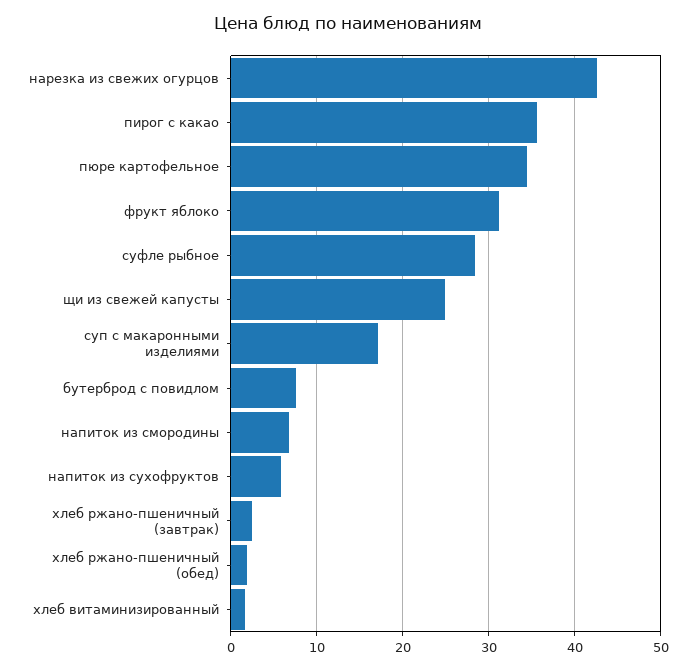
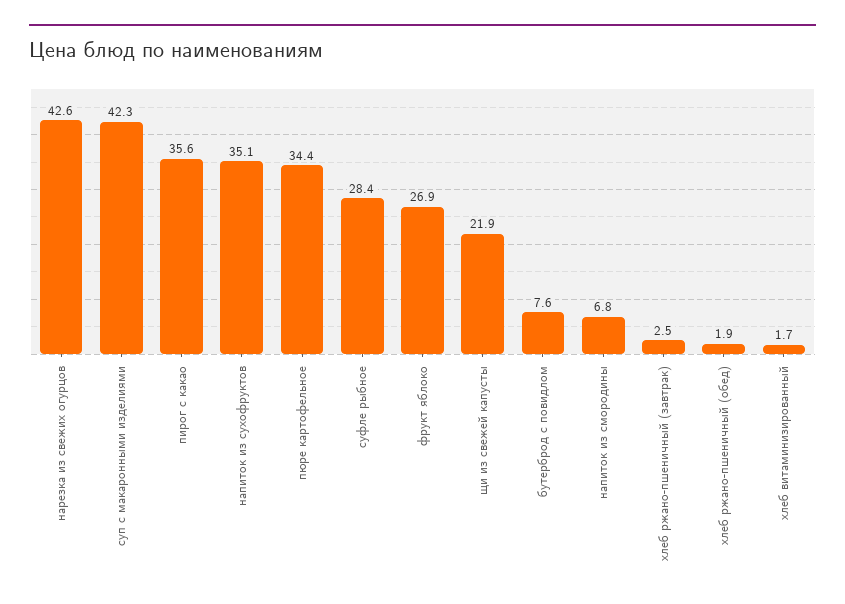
фрукт яблоко: 31 -> 26.9
щи из свежей капусты: 25 -> 21.9
суп с макаронными изделиями: 17 -> 42.3
напиток из сухофруктов: 6 -> 35.1

